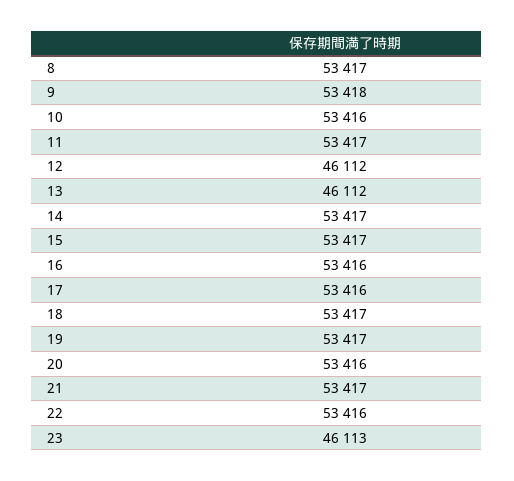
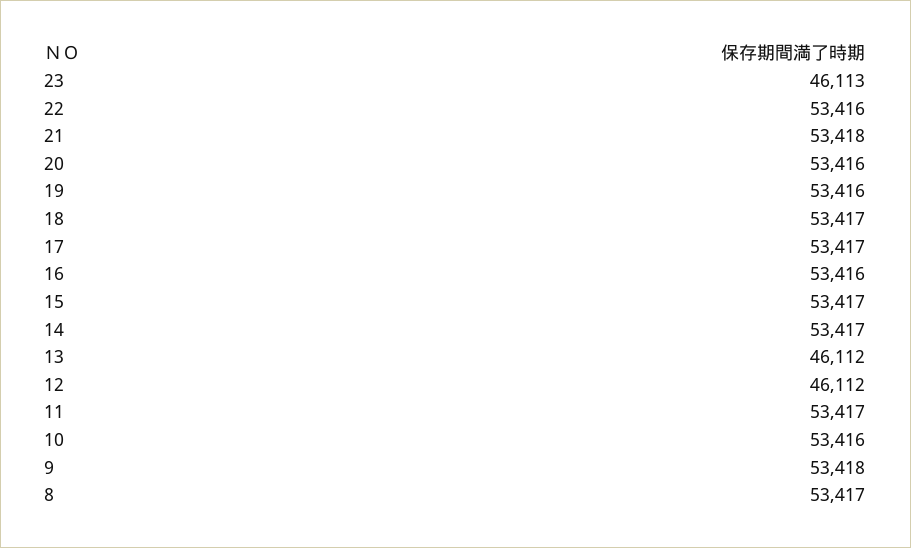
17: 53416 -> 53417
19: 53417 -> 53416
21: 53417 -> 53418

